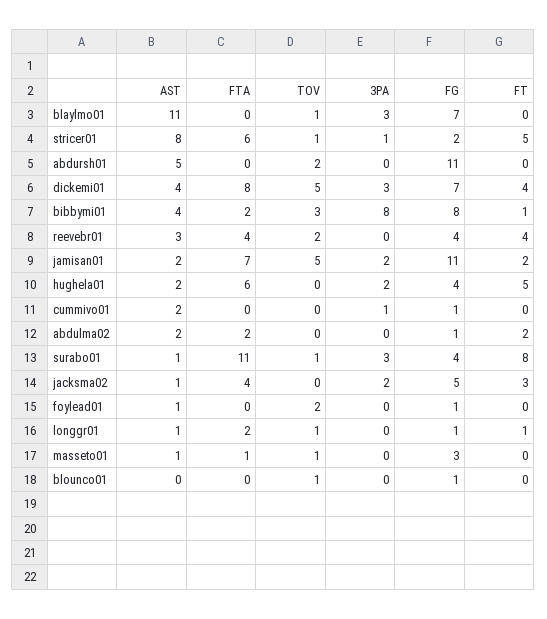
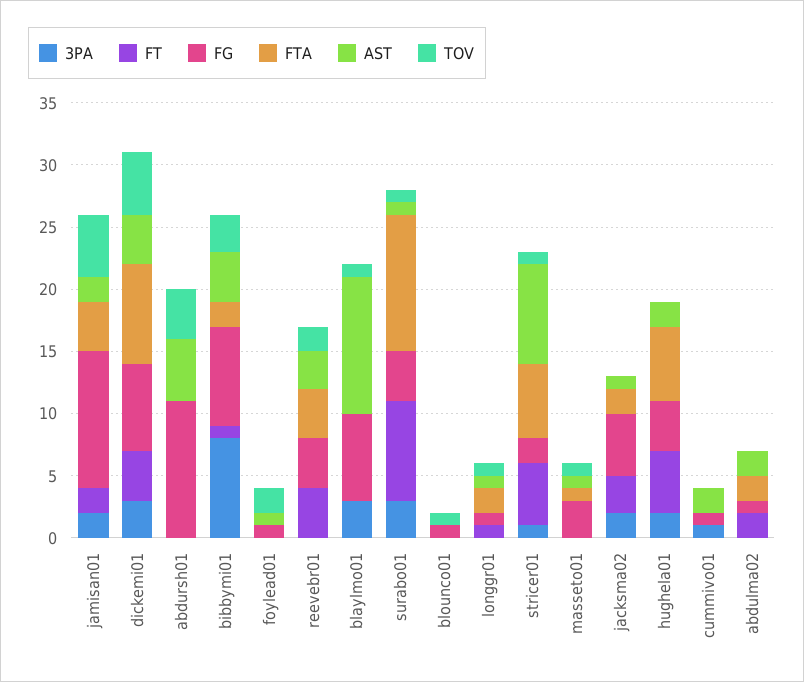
TOV, abdursh01: 2 -> 4
FTA, jamisan01: 7 -> 4
FTA, jacksma02: 4 -> 2

